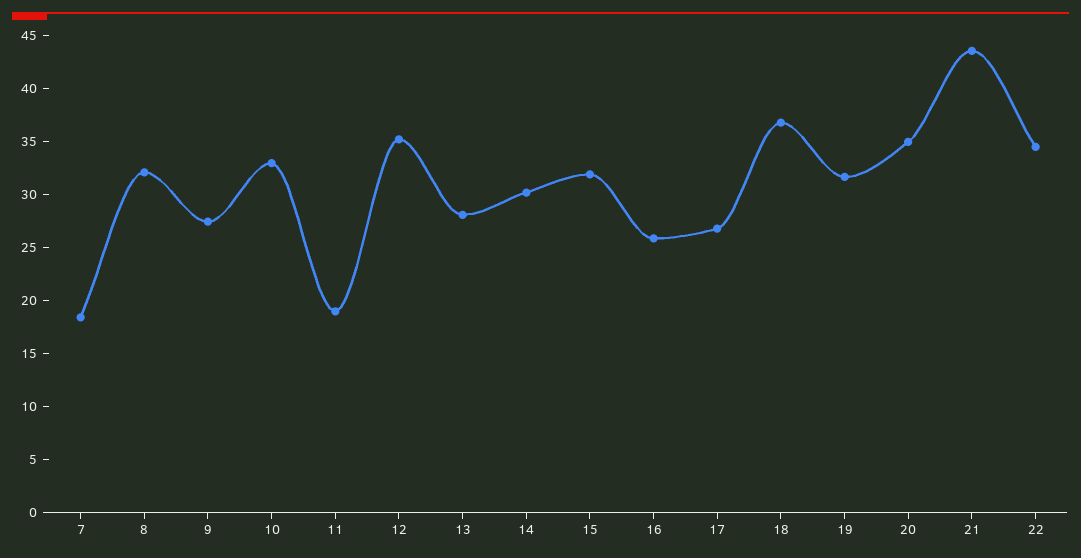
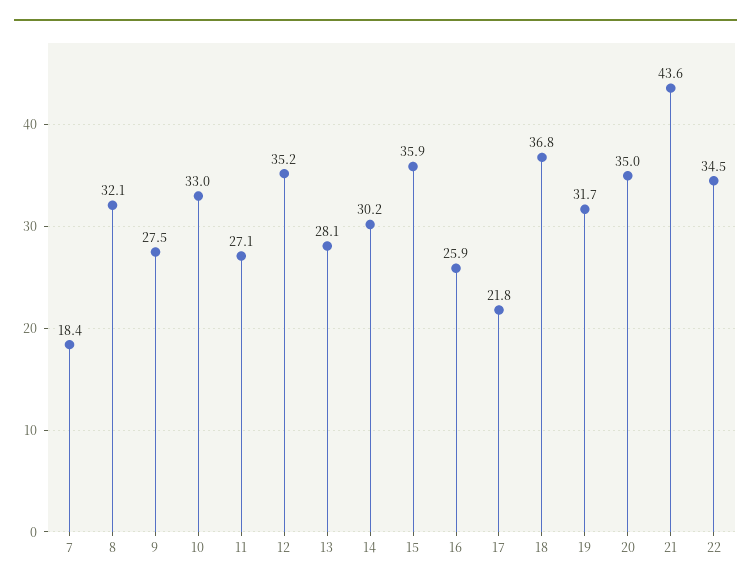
11: 19 -> 27.1
15: 32 -> 35.9
17: 27 -> 21.8

